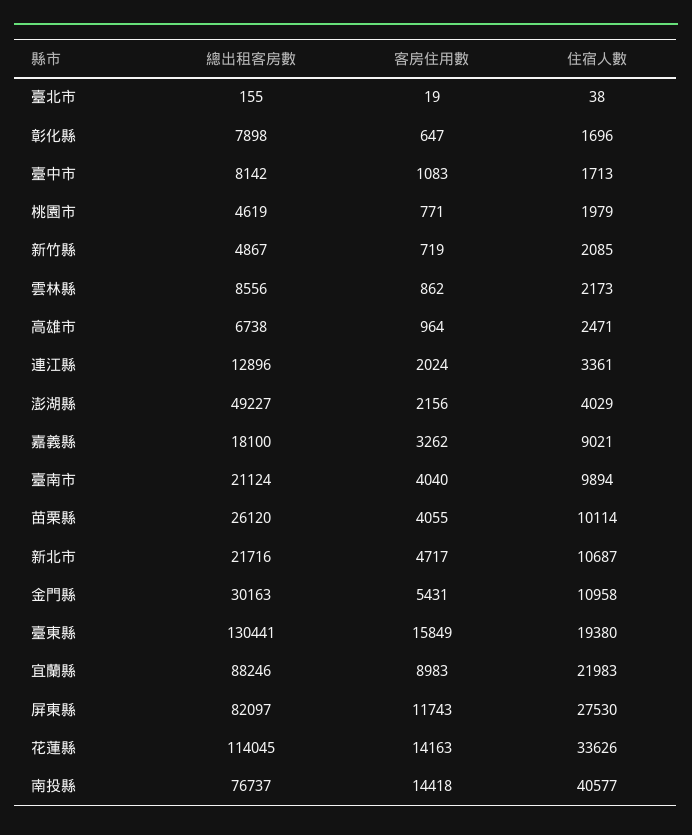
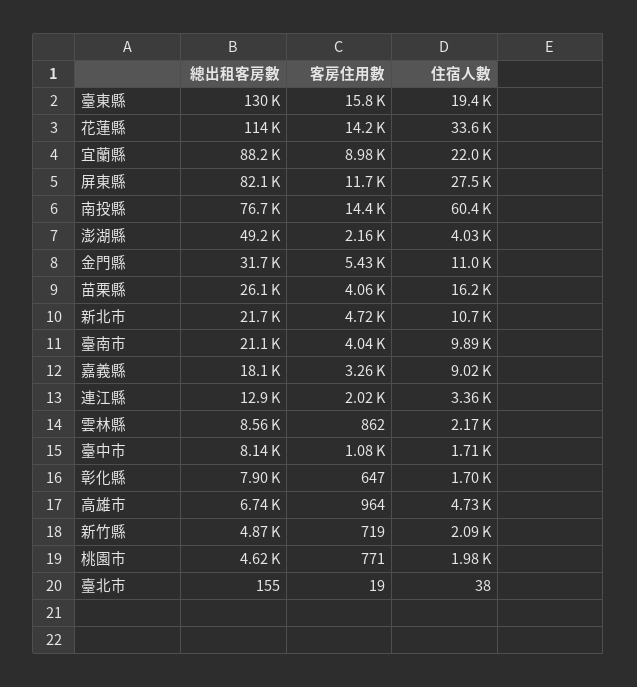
住宿人數, 高雄市: 2471 -> 4730
住宿人數, 苗栗縣: 10114 -> 16200
總出租客房數, 金門縣: 30163 -> 31700
住宿人數, 南投縣: 40577 -> 60400

